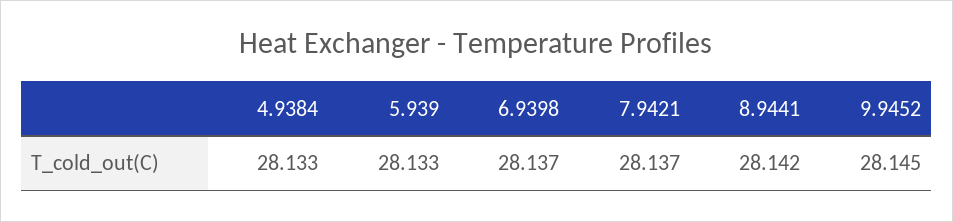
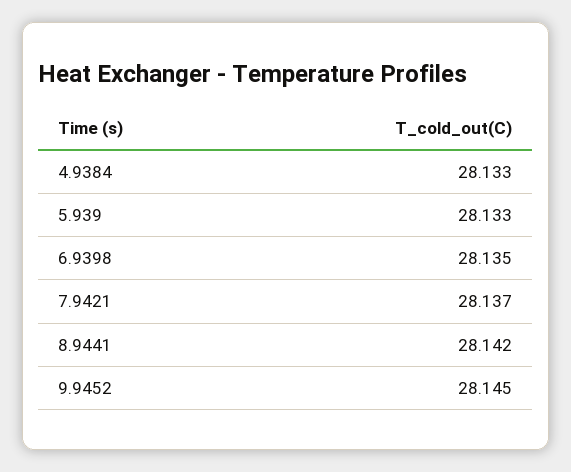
6.9398: 28.137 -> 28.135

